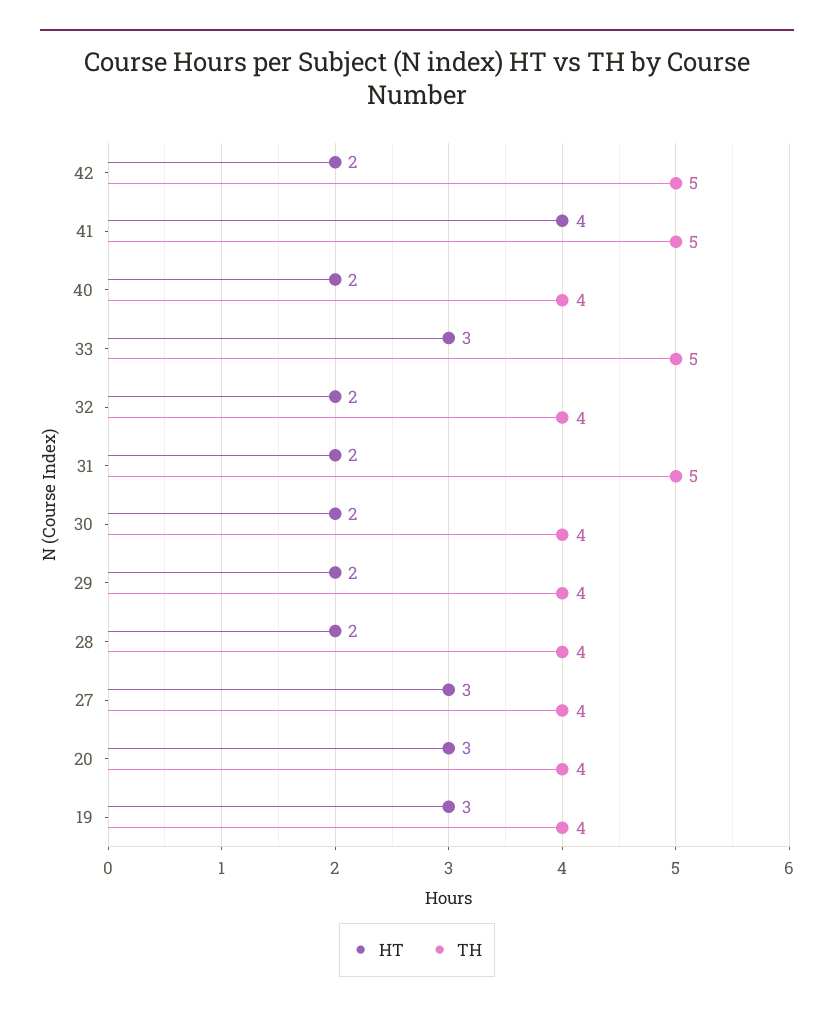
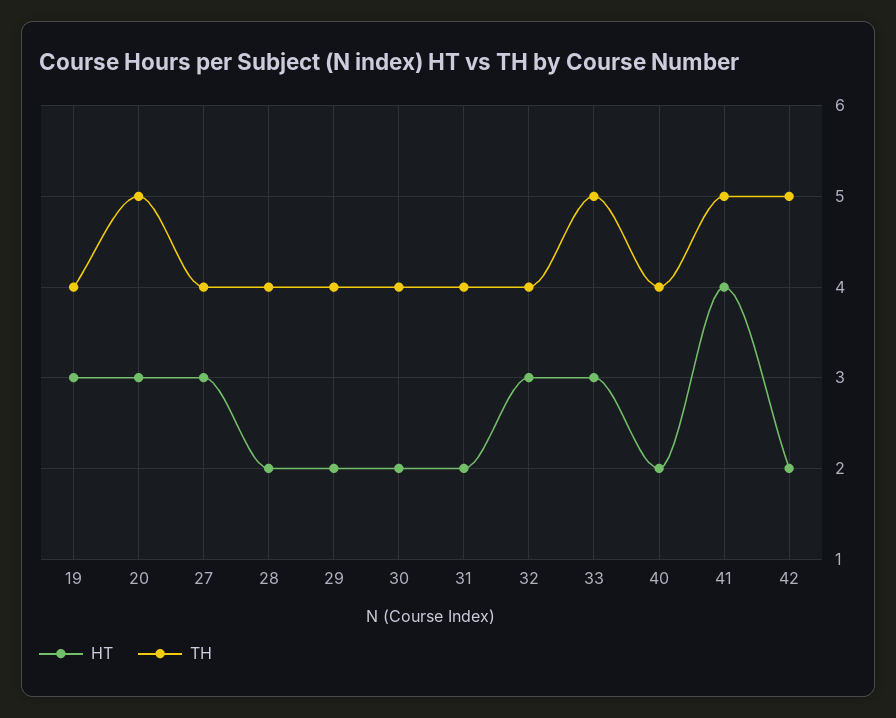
HT, 32: 2 -> 3
TH, 31: 5 -> 4
TH, 20: 4 -> 5

